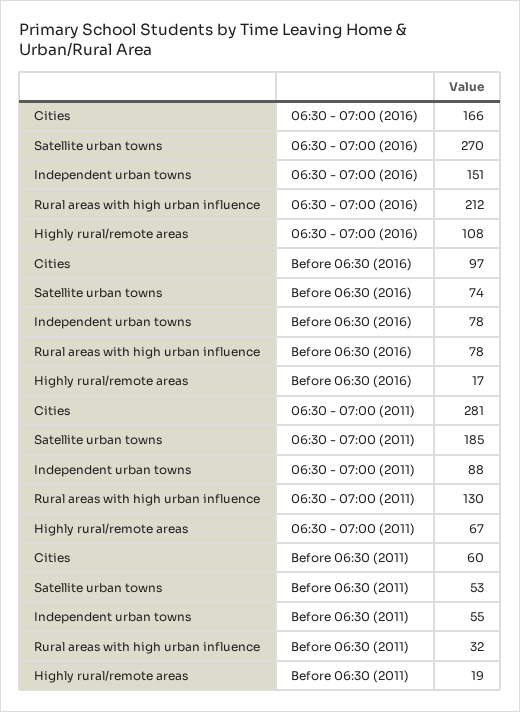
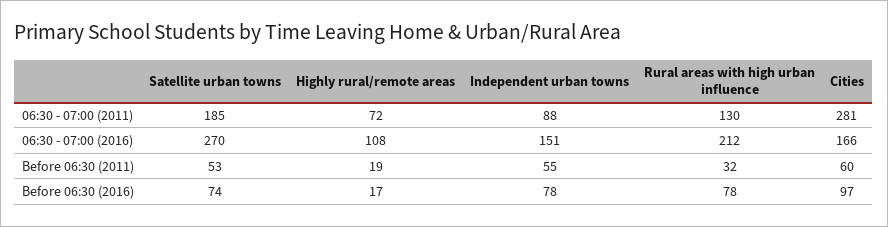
Highly rural/remote areas, 06:30 - 07:00 (2011): 67 -> 72

